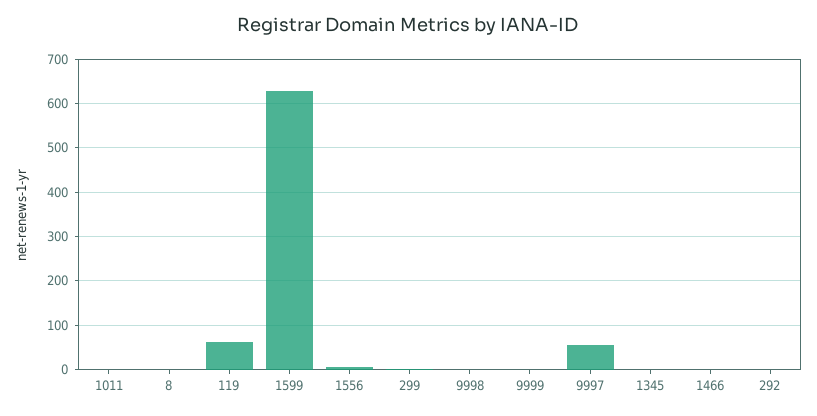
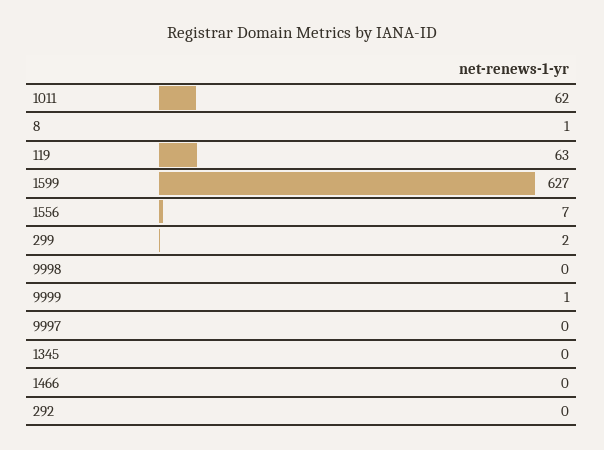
1011: 0 -> 62
9997: 60 -> 0

